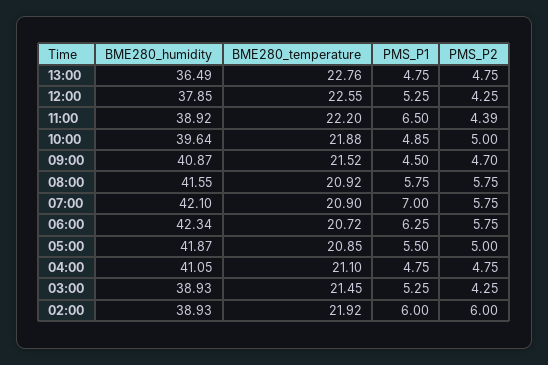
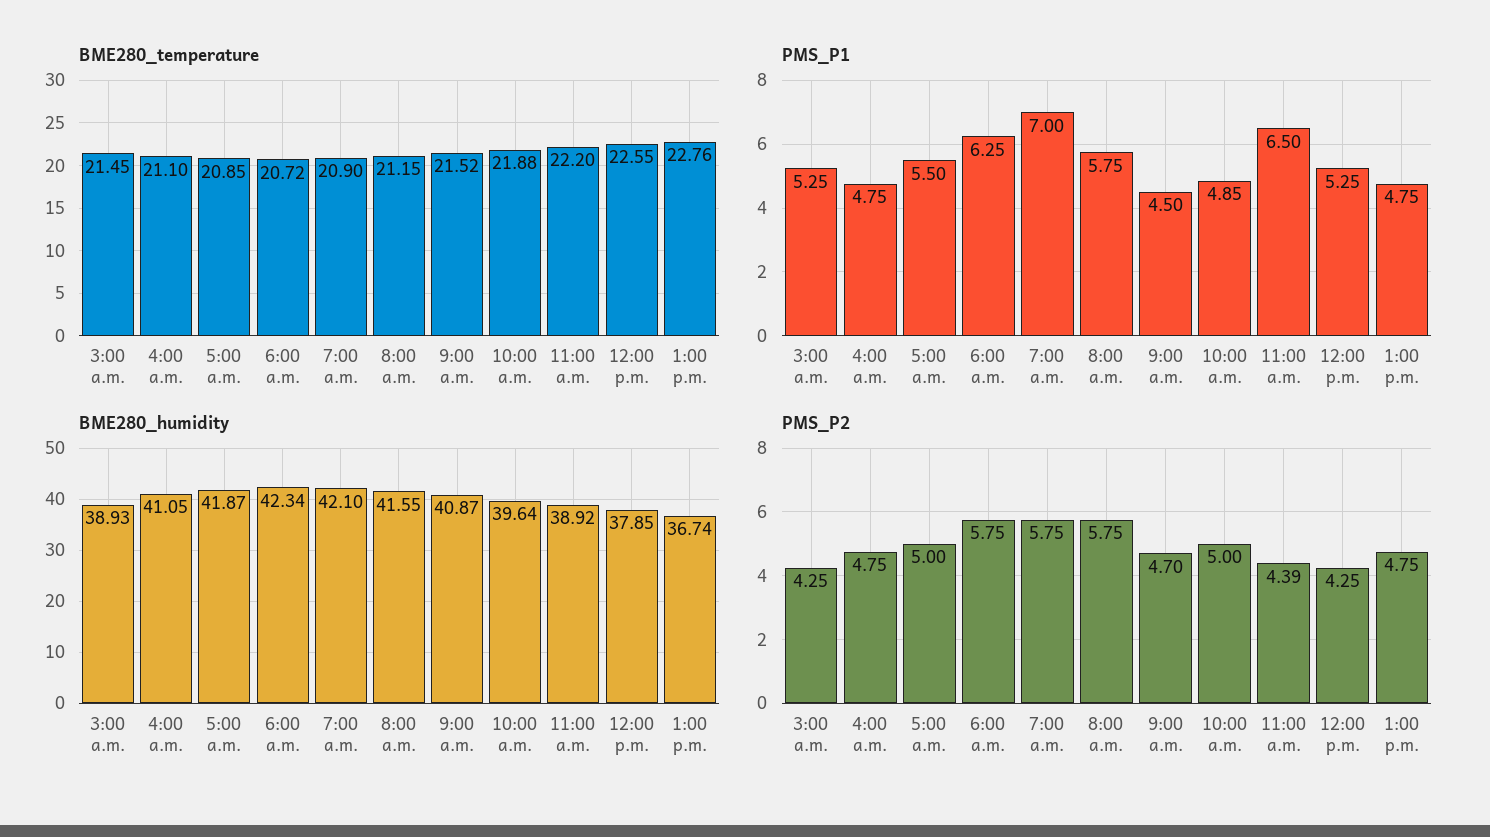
BME280_humidity, 13:00: 36.49 -> 36.74
BME280_temperature, 08:00: 20.92 -> 21.15
BME280_humidity, 02:00: 38.93 -> none
BME280_temperature, 02:00: 21.92 -> none
PMS_P1, 02:00: 6 -> none
PMS_P2, 02:00: 6 -> none

